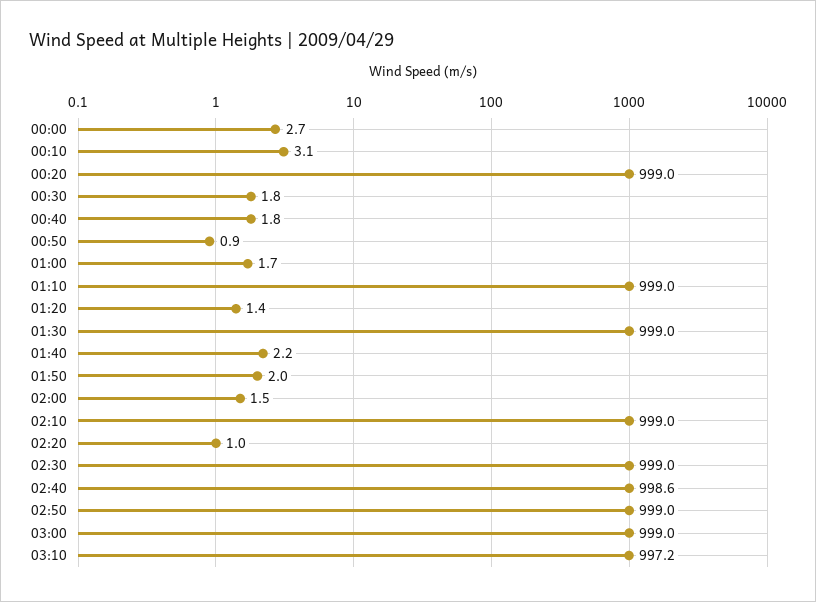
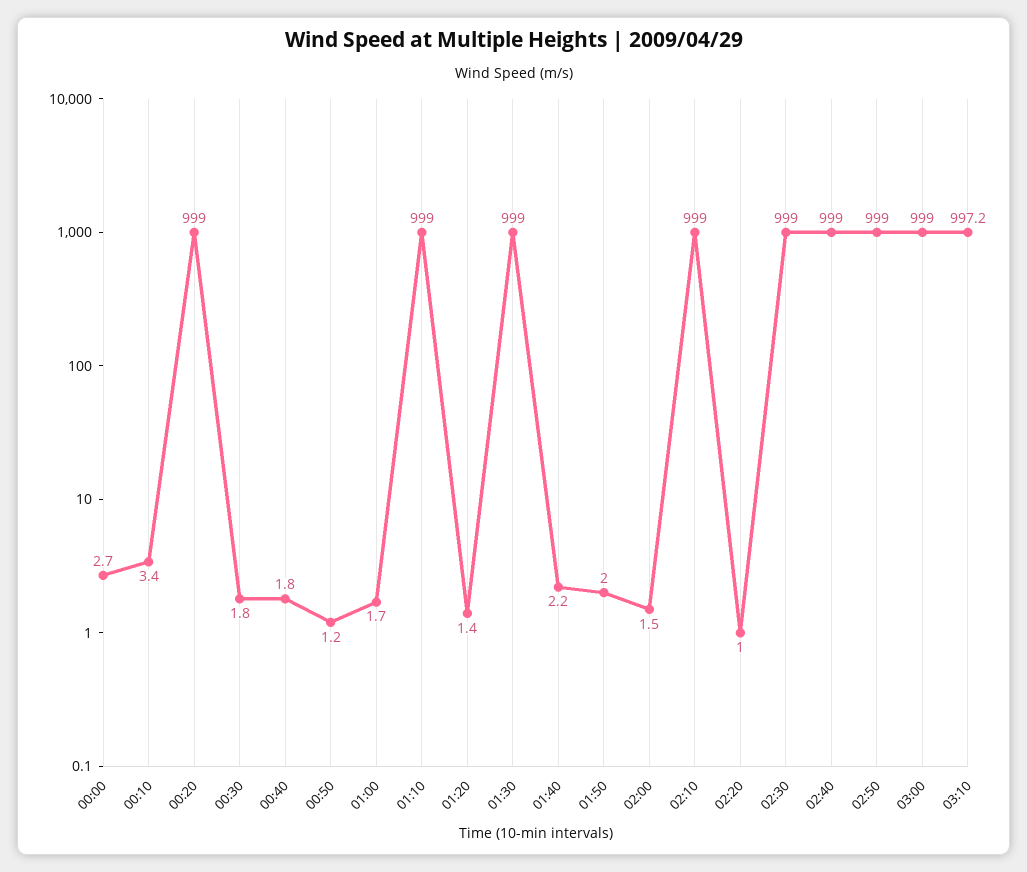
00:10: 3.1 -> 3.4
00:50: 0.9 -> 1.2
02:40: 998.6 -> 999

